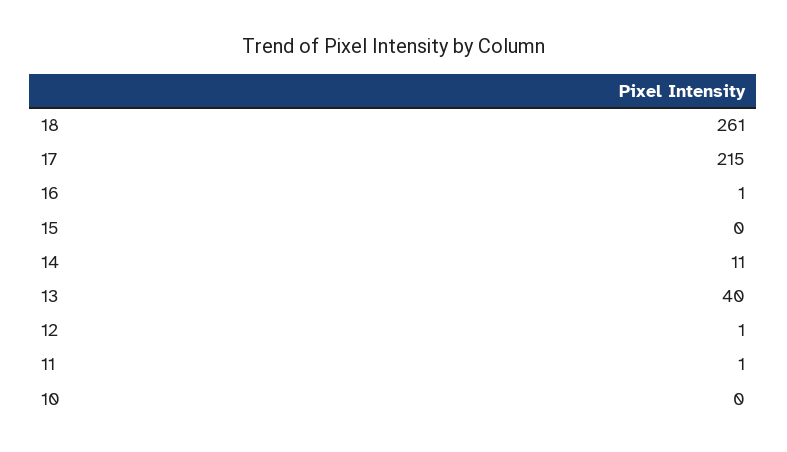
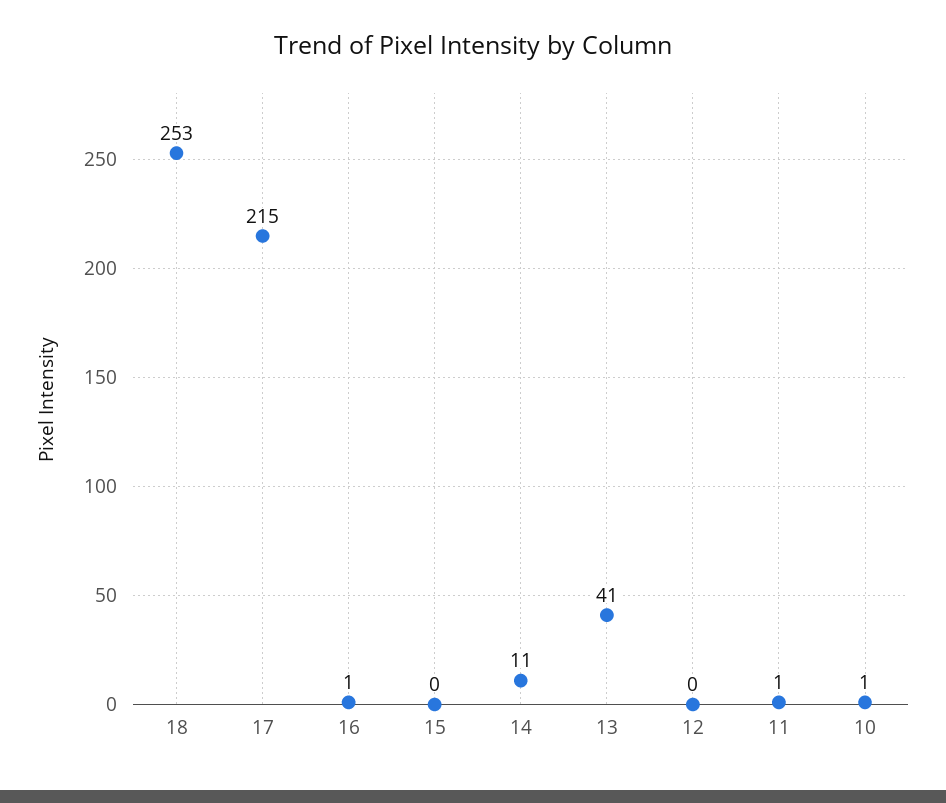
18: 261 -> 253
13: 40 -> 41
12: 1 -> 0
10: 0 -> 1

